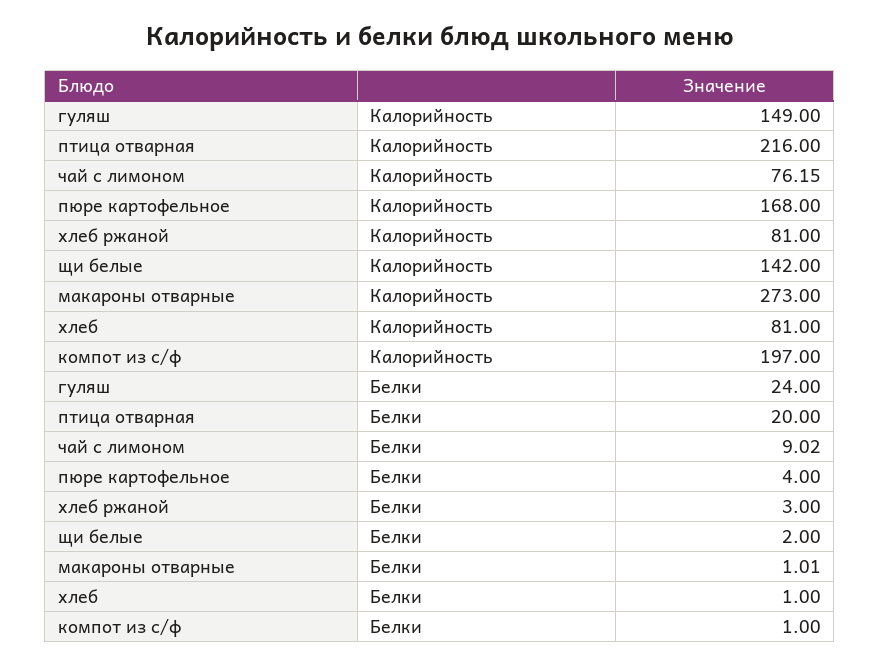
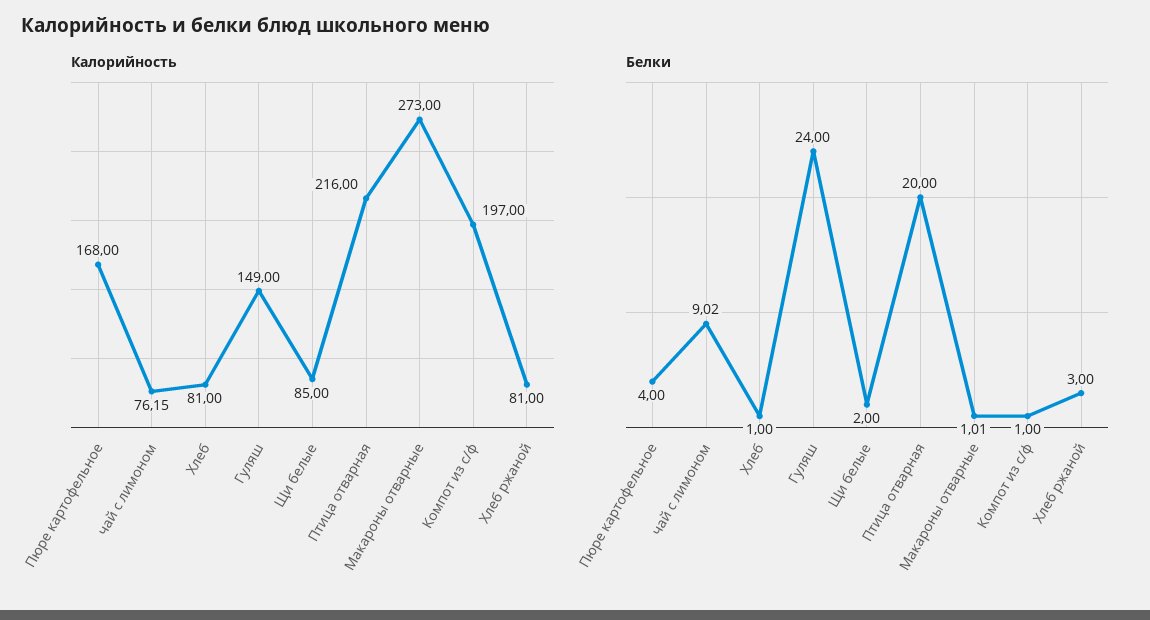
Калорийность, щи белые: 142 -> 85

